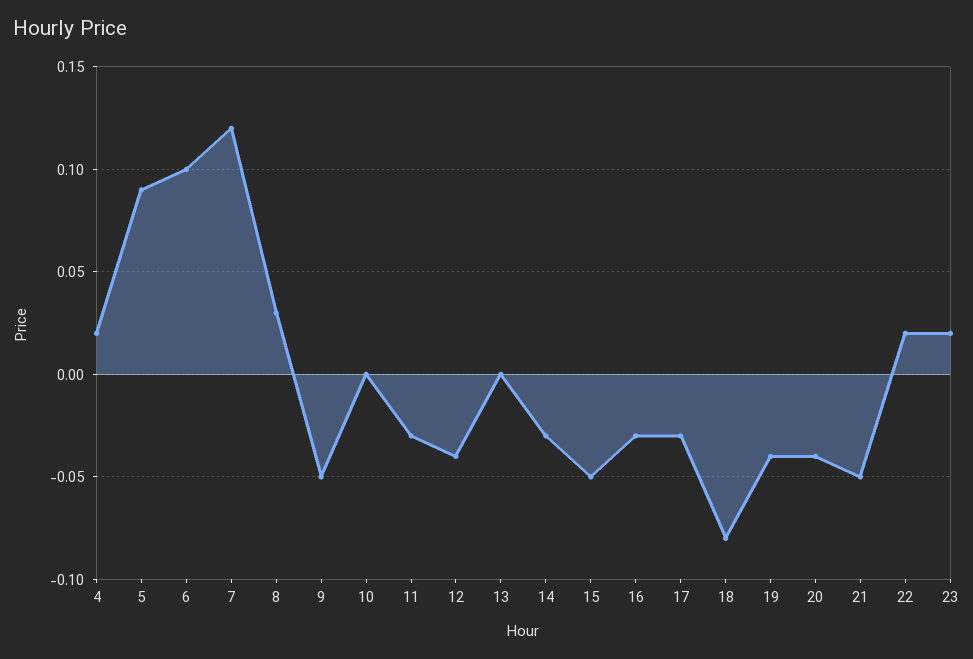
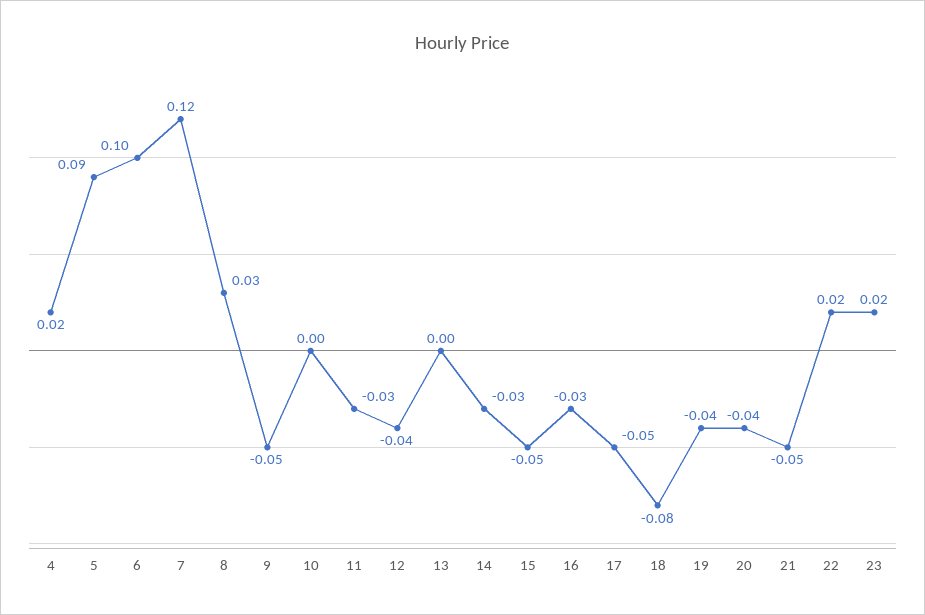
17: -0.03 -> -0.05

